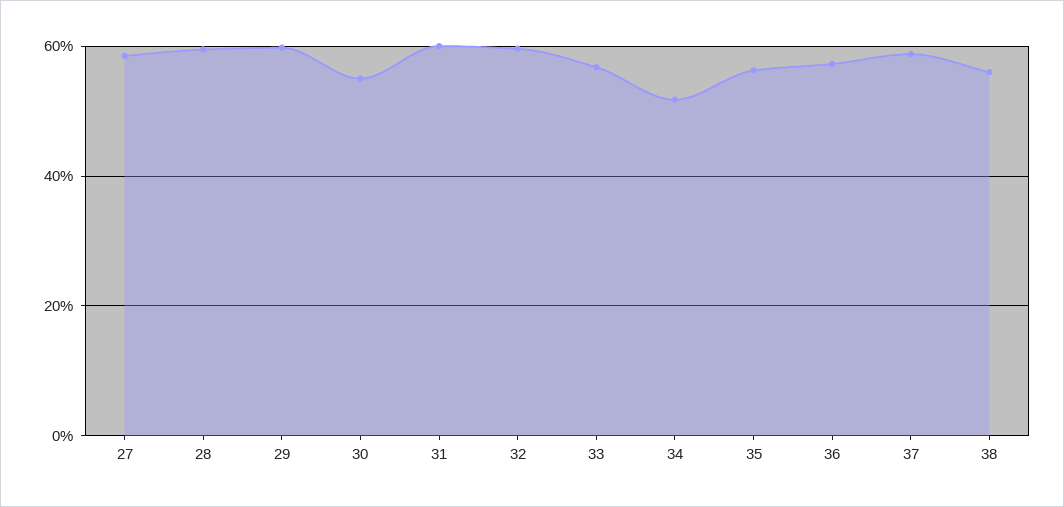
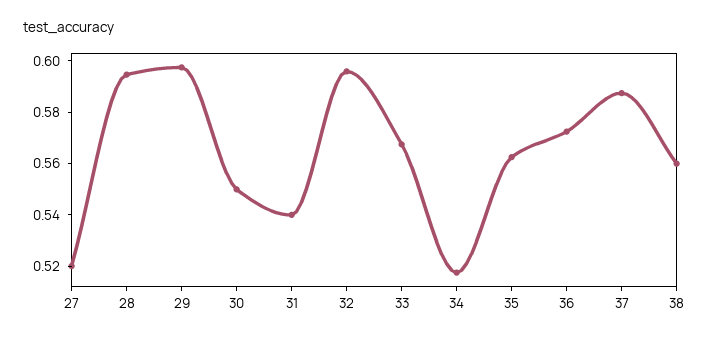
27: 0.58 -> 0.52
31: 0.6 -> 0.54

